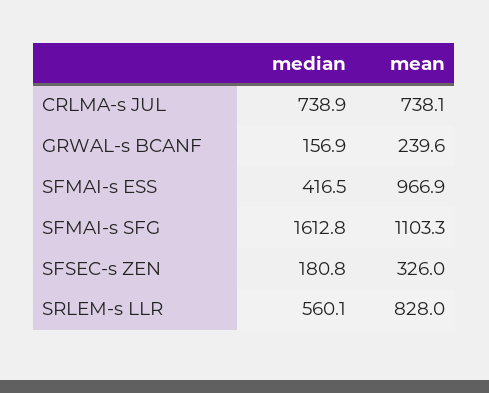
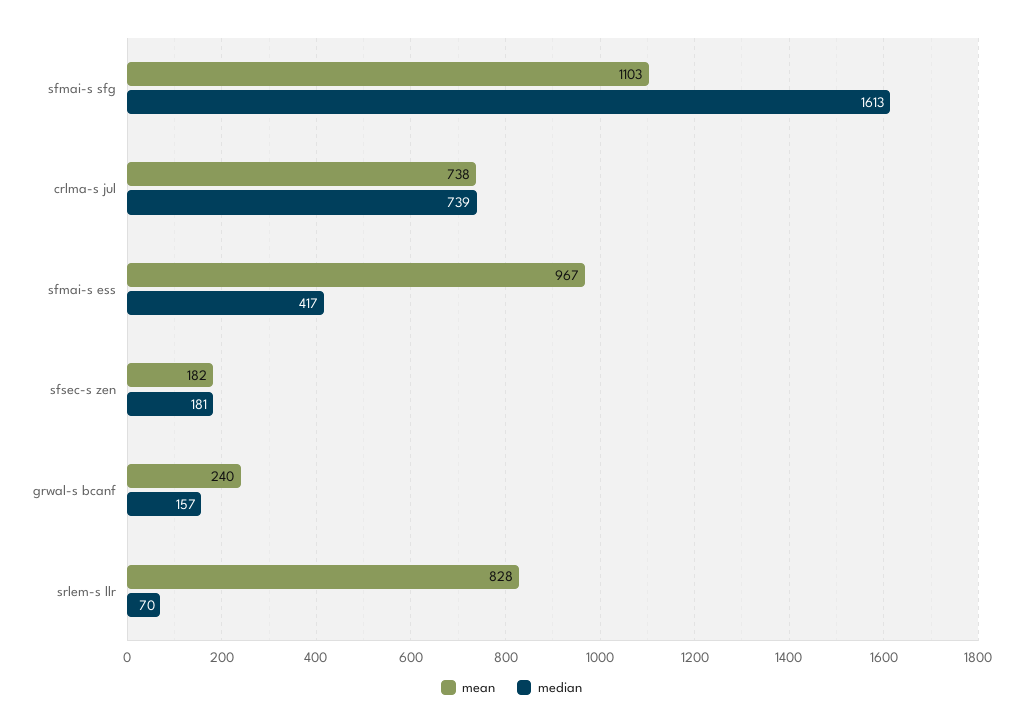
mean, SFSEC-s ZEN: 326 -> 182
median, SRLEM-s LLR: 560.1 -> 70

